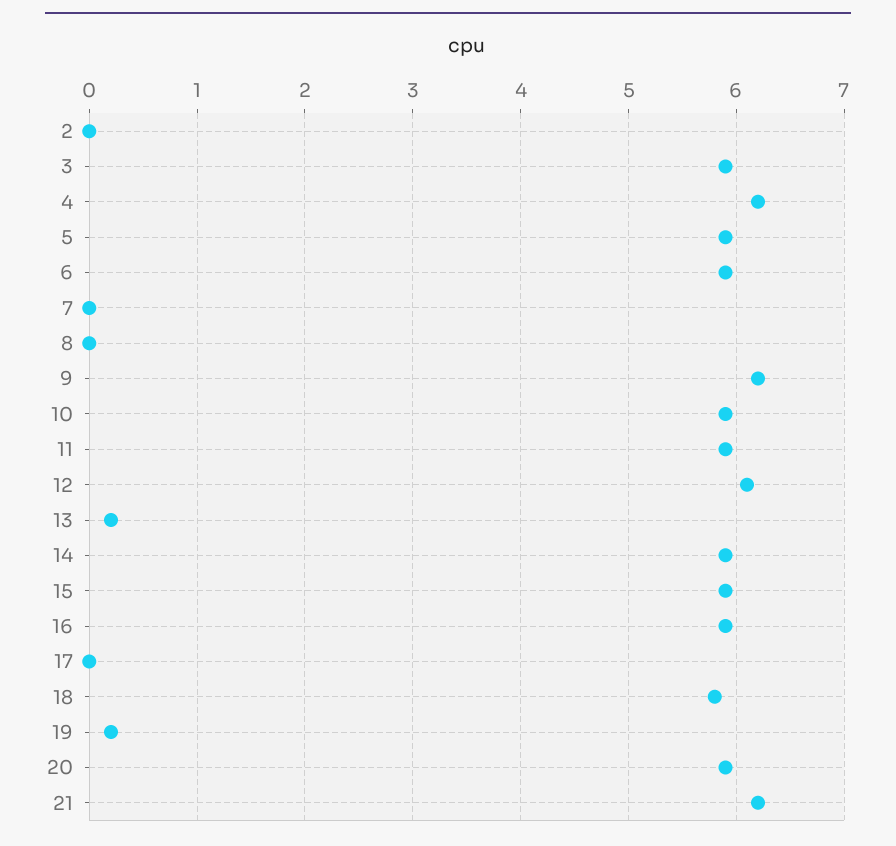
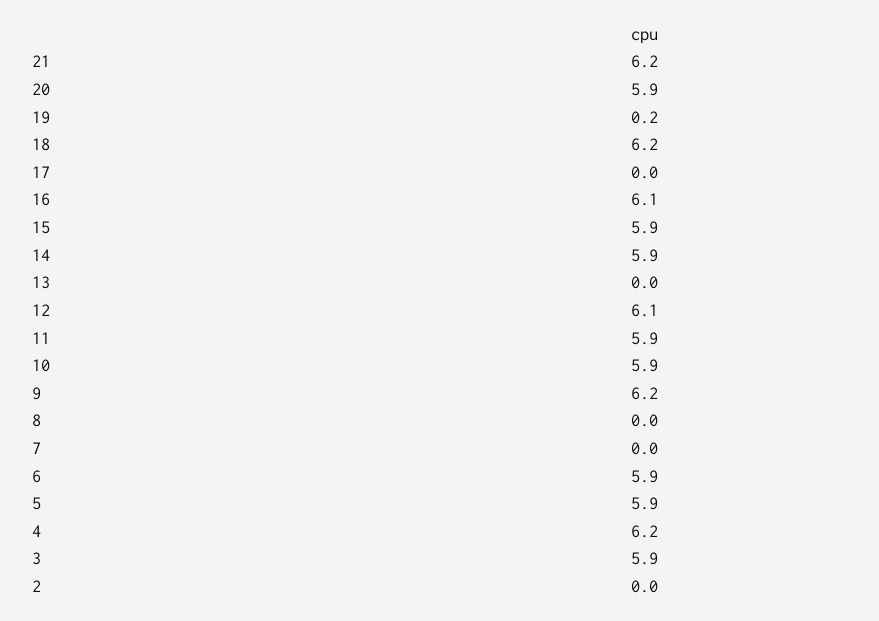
13: 0.2 -> 0
16: 5.9 -> 6.1
18: 5.8 -> 6.2

